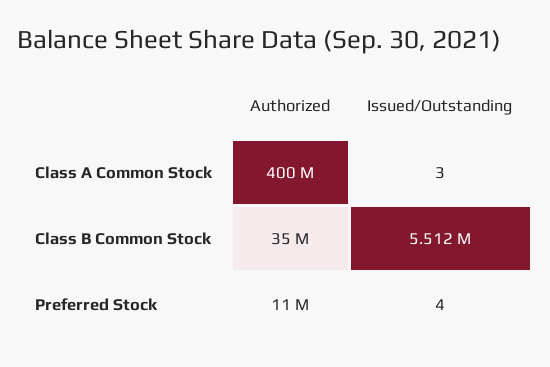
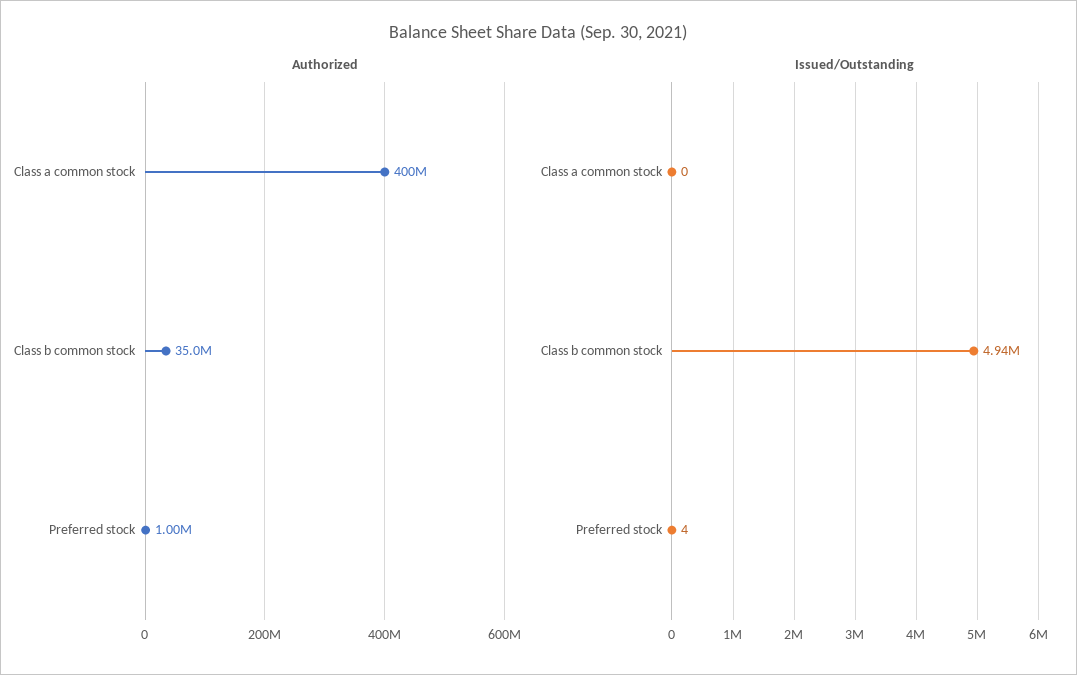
Issued/Outstanding, Class A Common Stock: 3 -> 0
Issued/Outstanding, Class B Common Stock: 5512000 -> 4940000
Authorized, Preferred Stock: 11000000 -> 1000000

